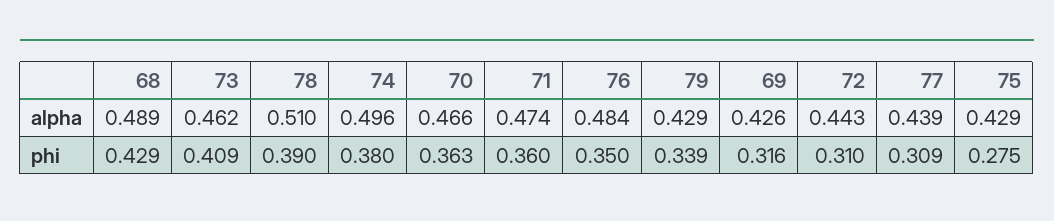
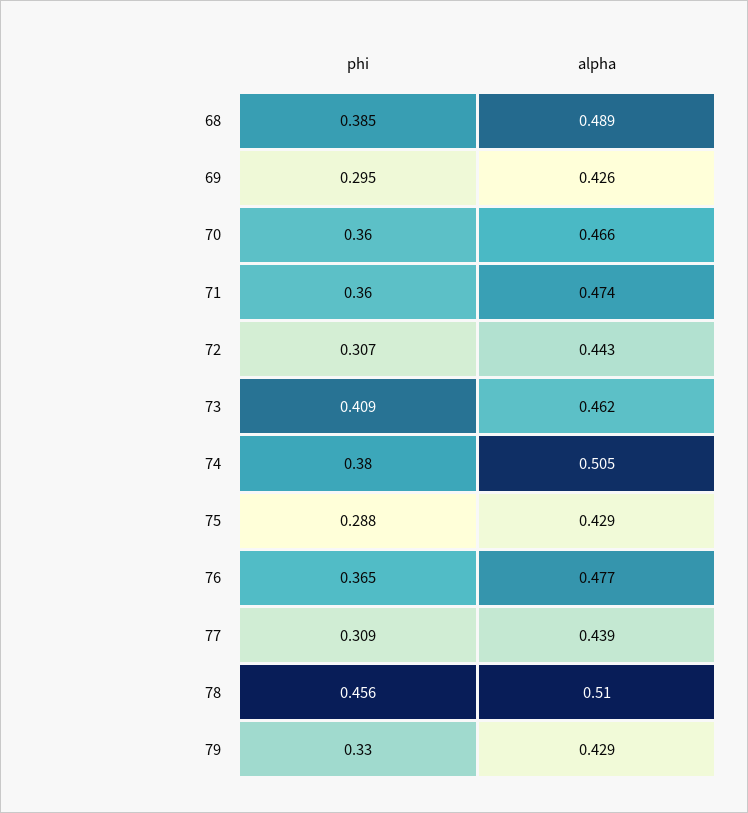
74, alpha: 0.496 -> 0.505
76, alpha: 0.484 -> 0.477
68, phi: 0.429 -> 0.385
78, phi: 0.39 -> 0.456
70, phi: 0.363 -> 0.36
76, phi: 0.35 -> 0.365
79, phi: 0.339 -> 0.33
69, phi: 0.316 -> 0.295
72, phi: 0.31 -> 0.307
75, phi: 0.275 -> 0.288

